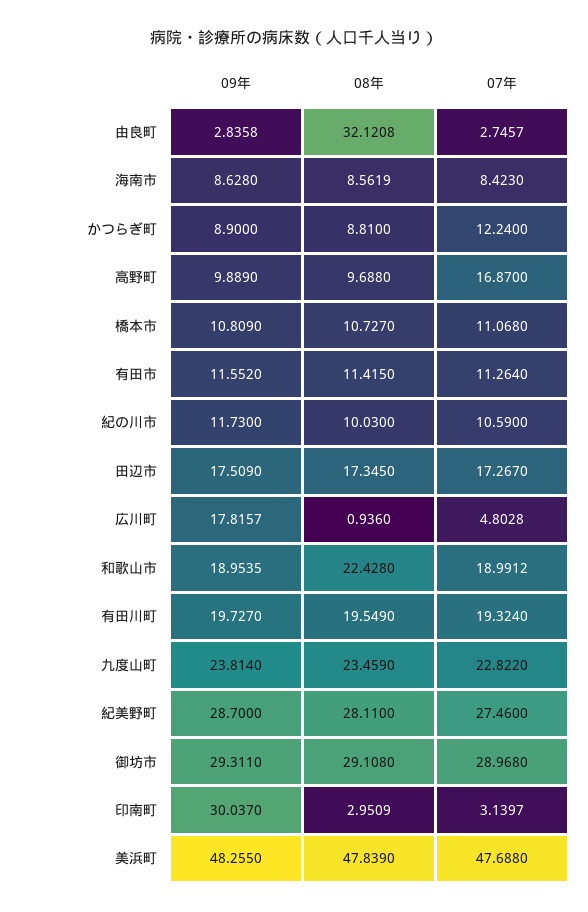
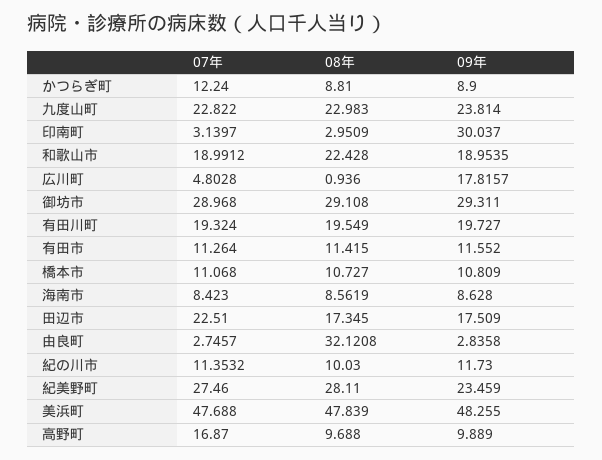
07年, 紀の川市: 10.59 -> 11.3532
07年, 田辺市: 17.267 -> 22.51
08年, 九度山町: 23.459 -> 22.983
09年, 紀美野町: 28.7 -> 23.459

